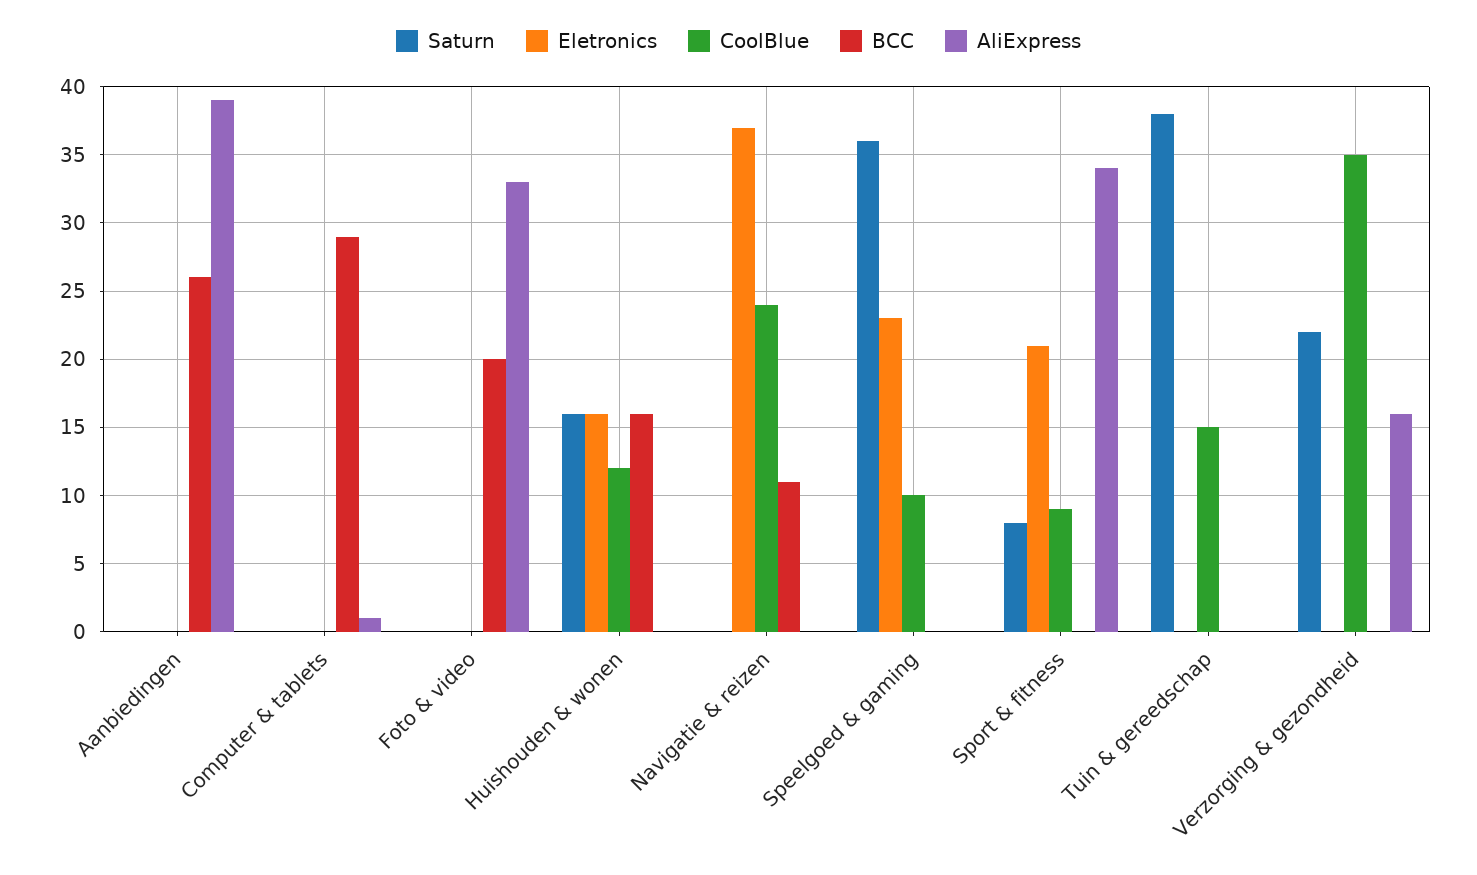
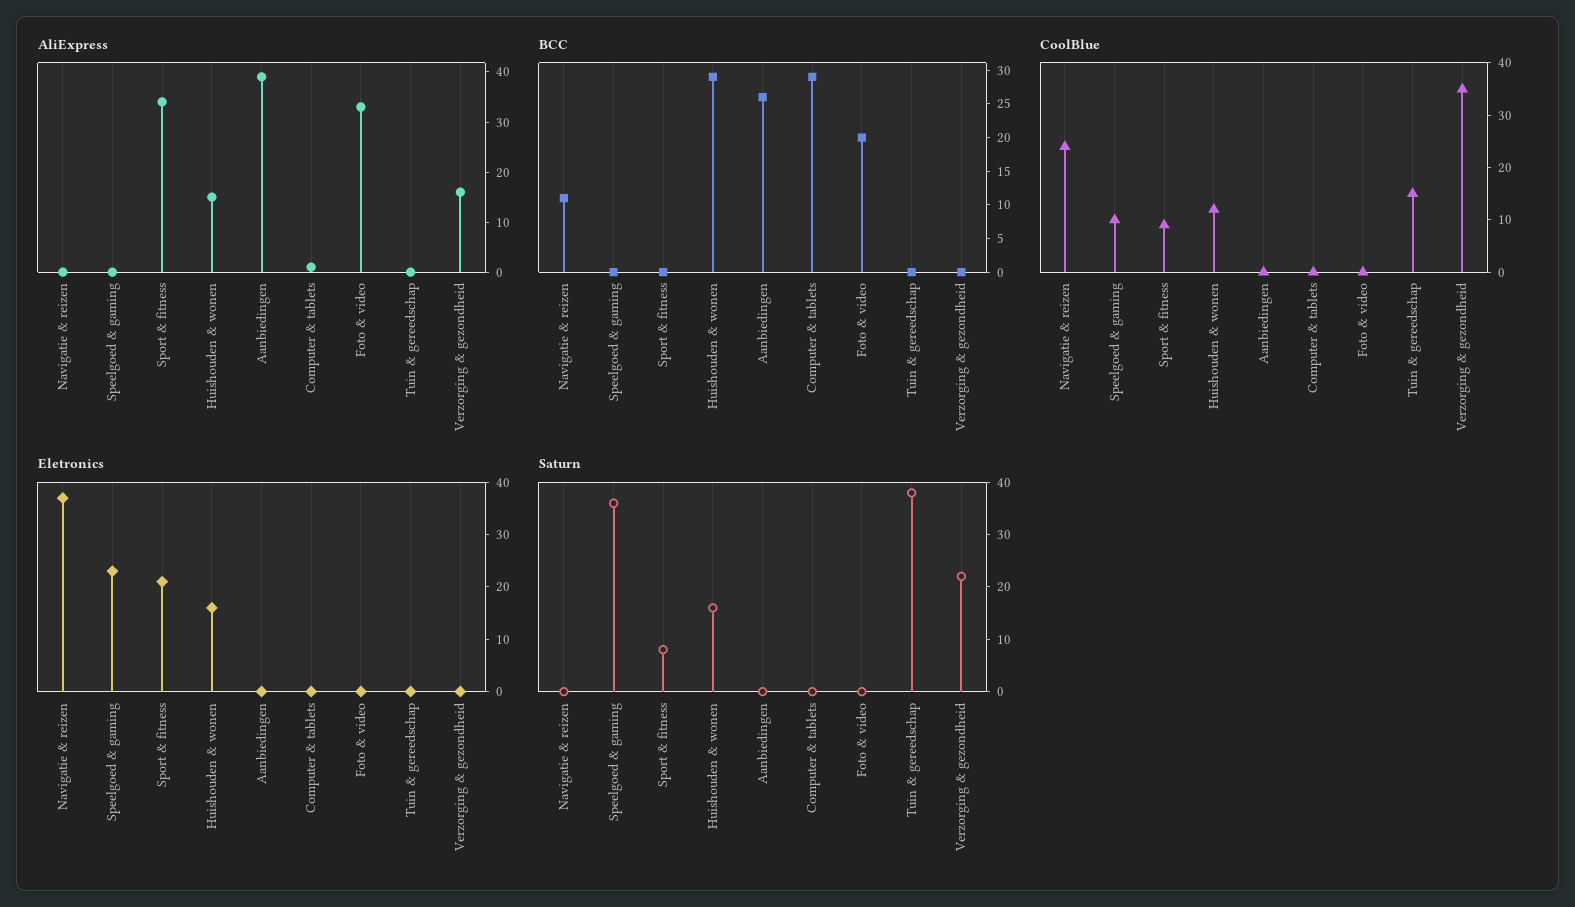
BCC, Huishouden & wonen: 16 -> 30
AliExpress, Huishouden & wonen: 0 -> 15

